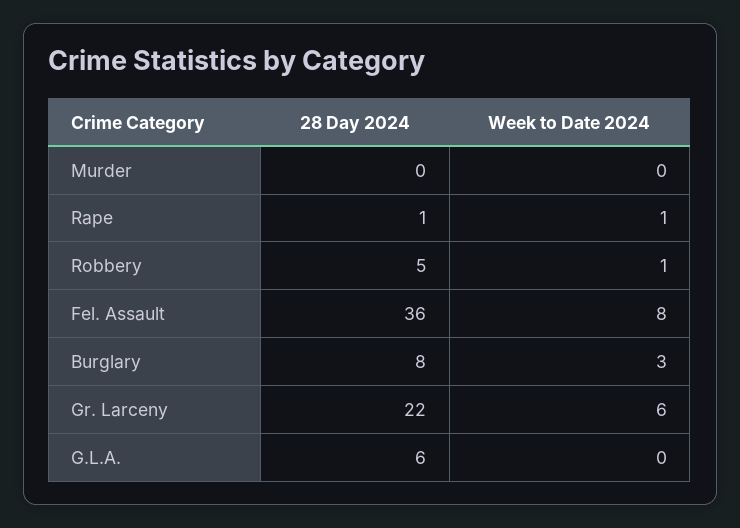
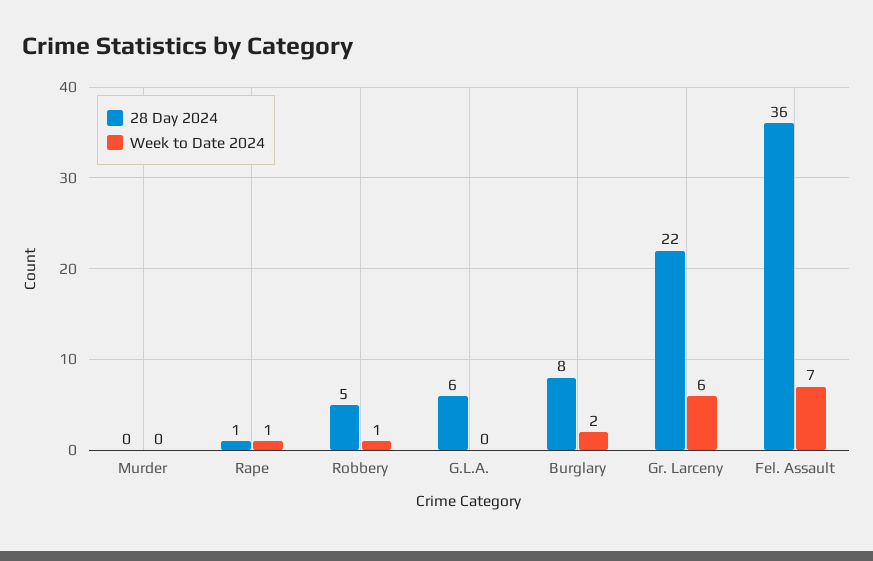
Week to Date 2024, Fel. Assault: 8 -> 7
Week to Date 2024, Burglary: 3 -> 2

